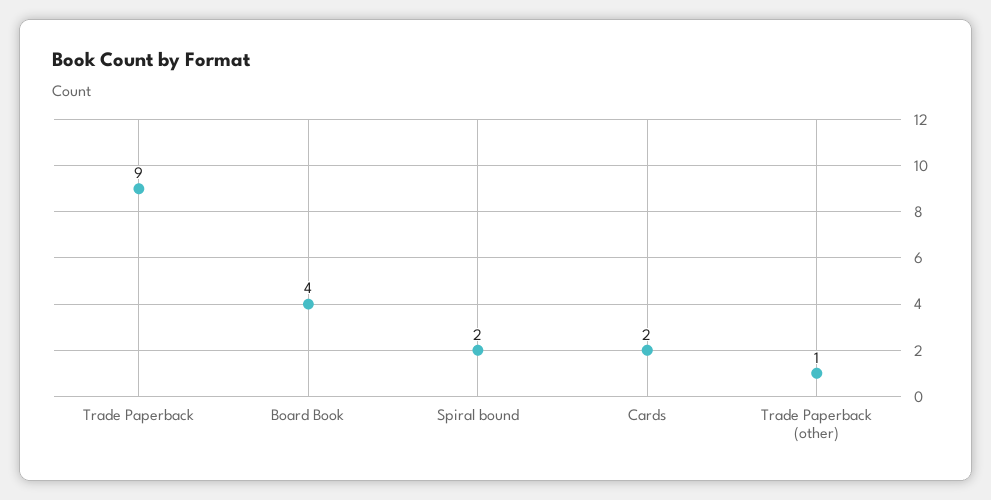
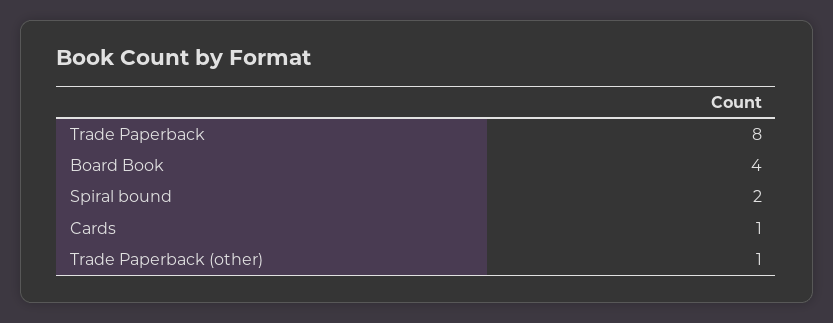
Trade Paperback: 9 -> 8
Cards: 2 -> 1

